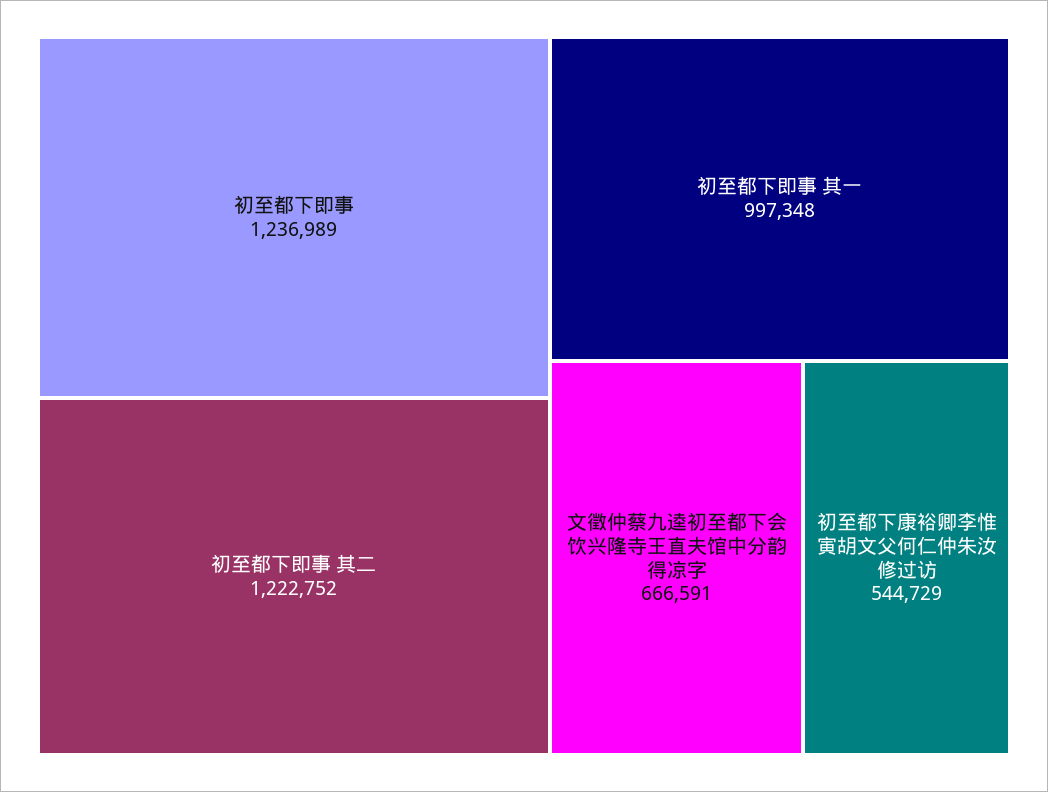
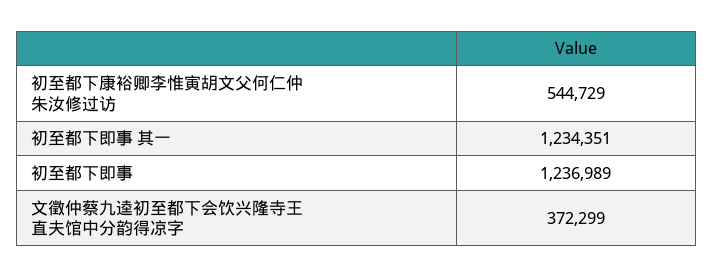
初至都下即事 其二: 1222752 -> none
初至都下即事 其一: 997348 -> 1234351
文徵仲蔡九逵初至都下会饮兴隆寺王直夫馆中分韵得凉字: 666591 -> 372299

